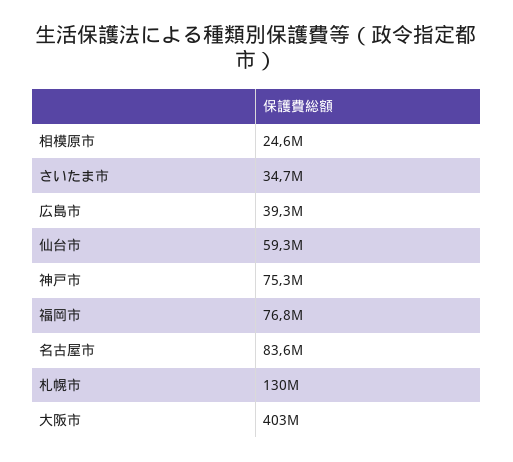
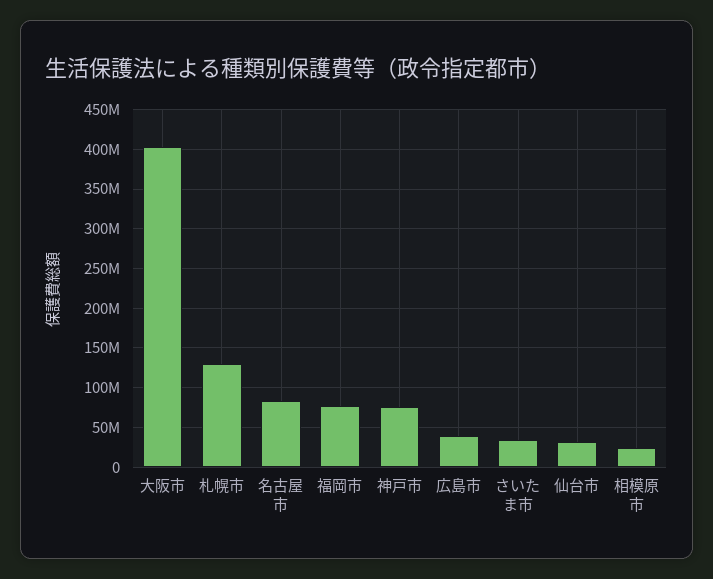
仙台市: 59300000 -> 30000000

